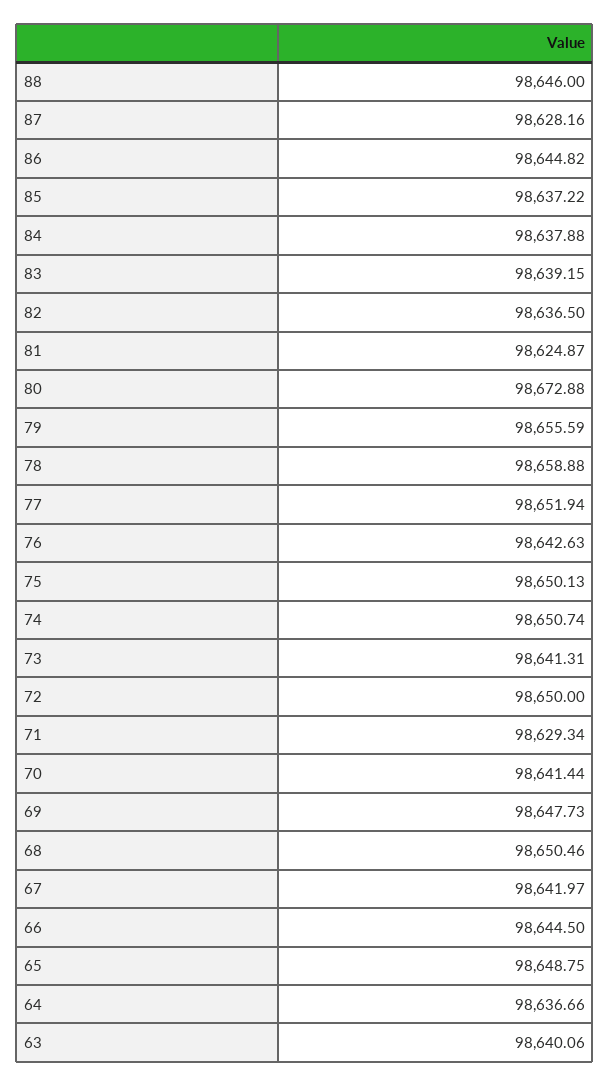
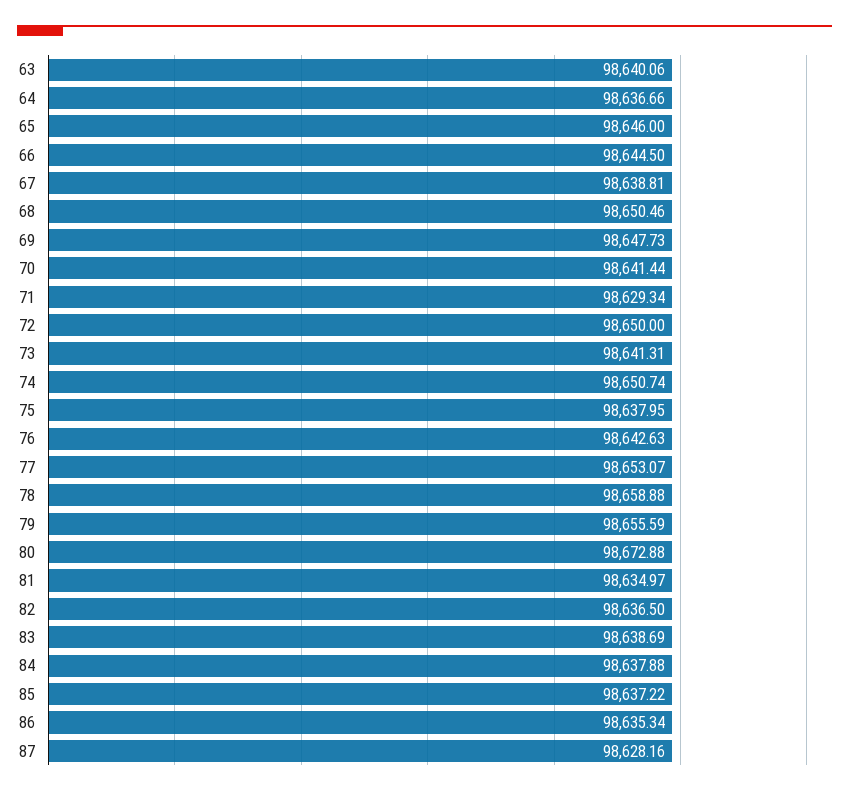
88: 98646 -> none
86: 98644.82 -> 98635.34
83: 98639.15 -> 98638.69
81: 98624.87 -> 98634.97
77: 98651.94 -> 98653.07
75: 98650.13 -> 98637.95
67: 98641.97 -> 98638.81
65: 98648.75 -> 98646

